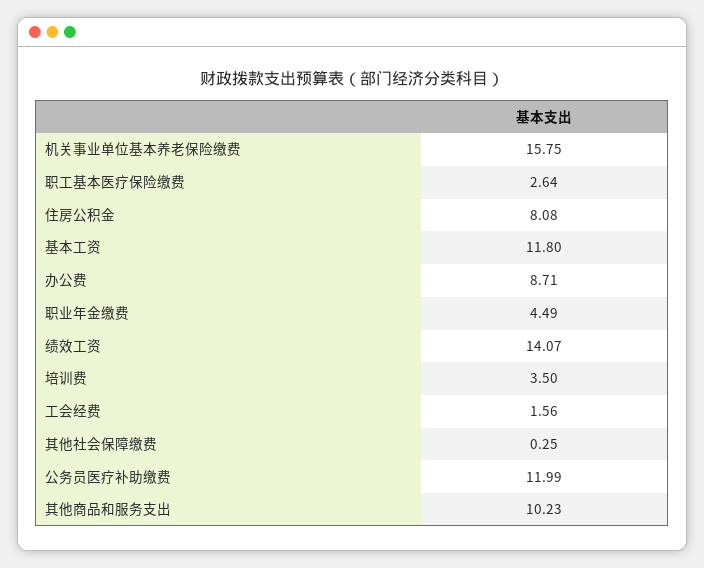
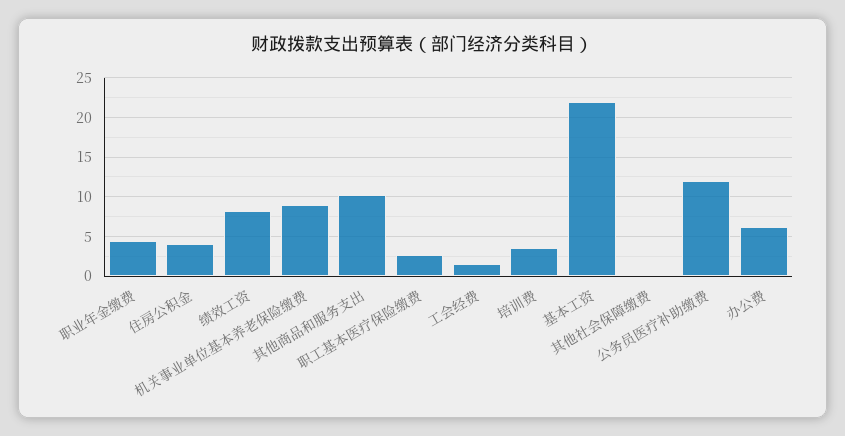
机关事业单位基本养老保险缴费: 15.75 -> 9
住房公积金: 8.08 -> 4
基本工资: 11.8 -> 22
办公费: 8.71 -> 6
绩效工资: 14.07 -> 8

